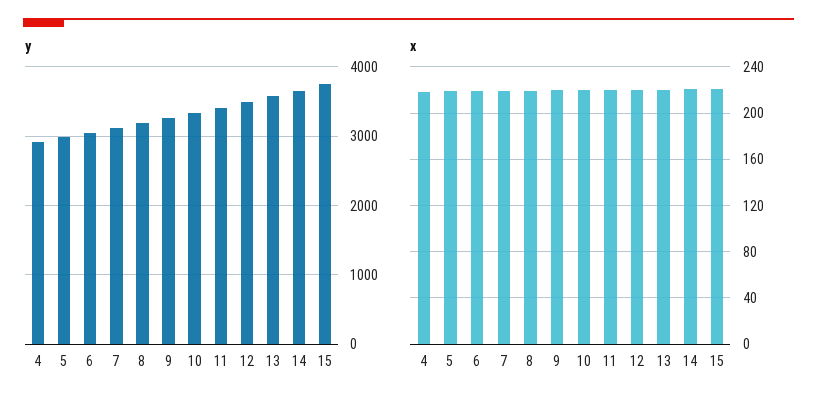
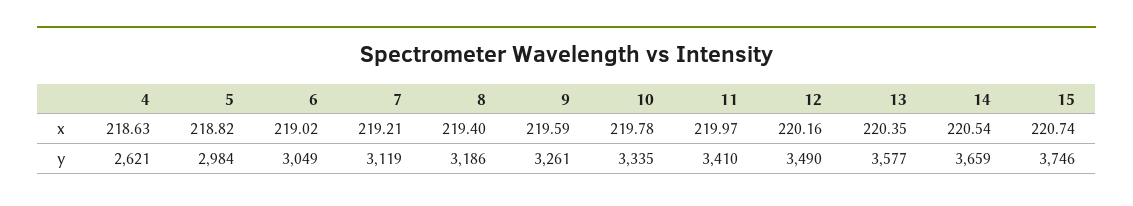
y, 4: 2900 -> 2621

